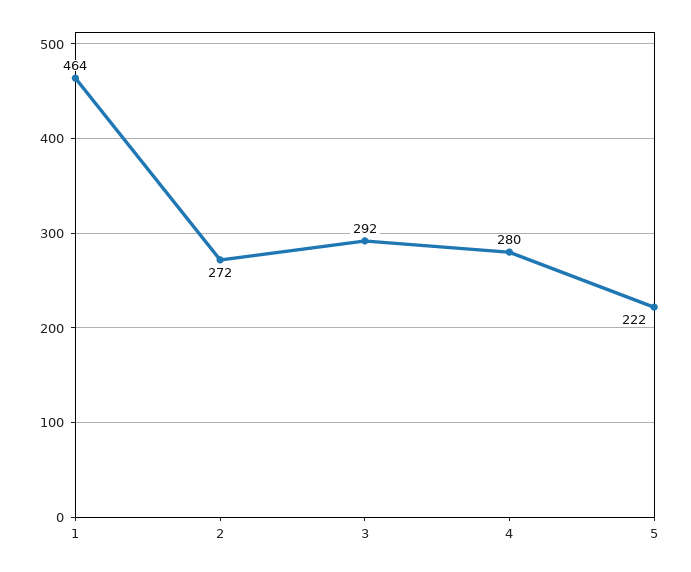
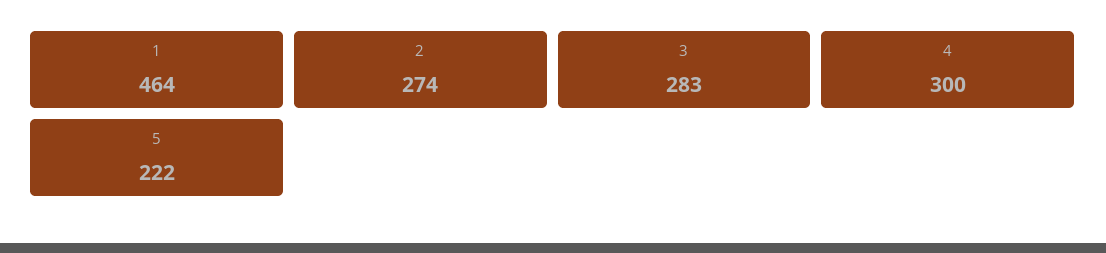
2: 272 -> 274
3: 292 -> 283
4: 280 -> 300

